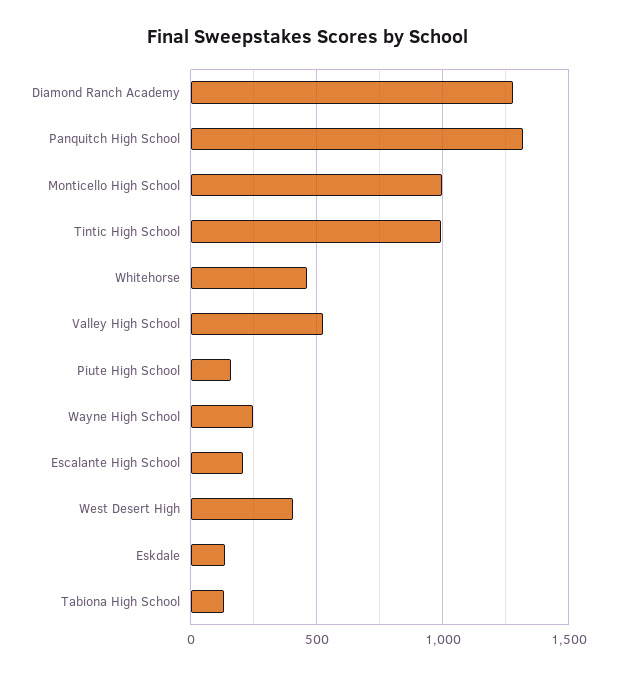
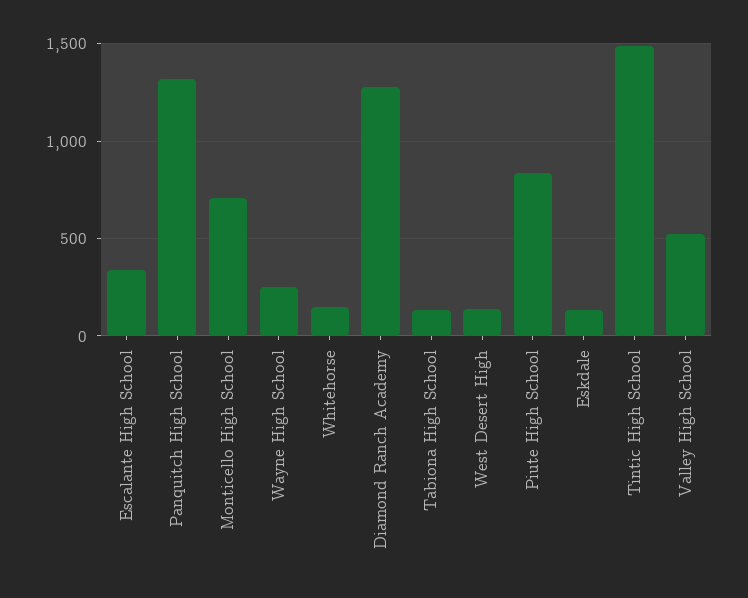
Monticello High School: 1000 -> 700
Tintic High School: 1000 -> 1500
Whitehorse: 450 -> 150
Piute High School: 150 -> 850
Escalante High School: 200 -> 350
West Desert High: 400 -> 150

